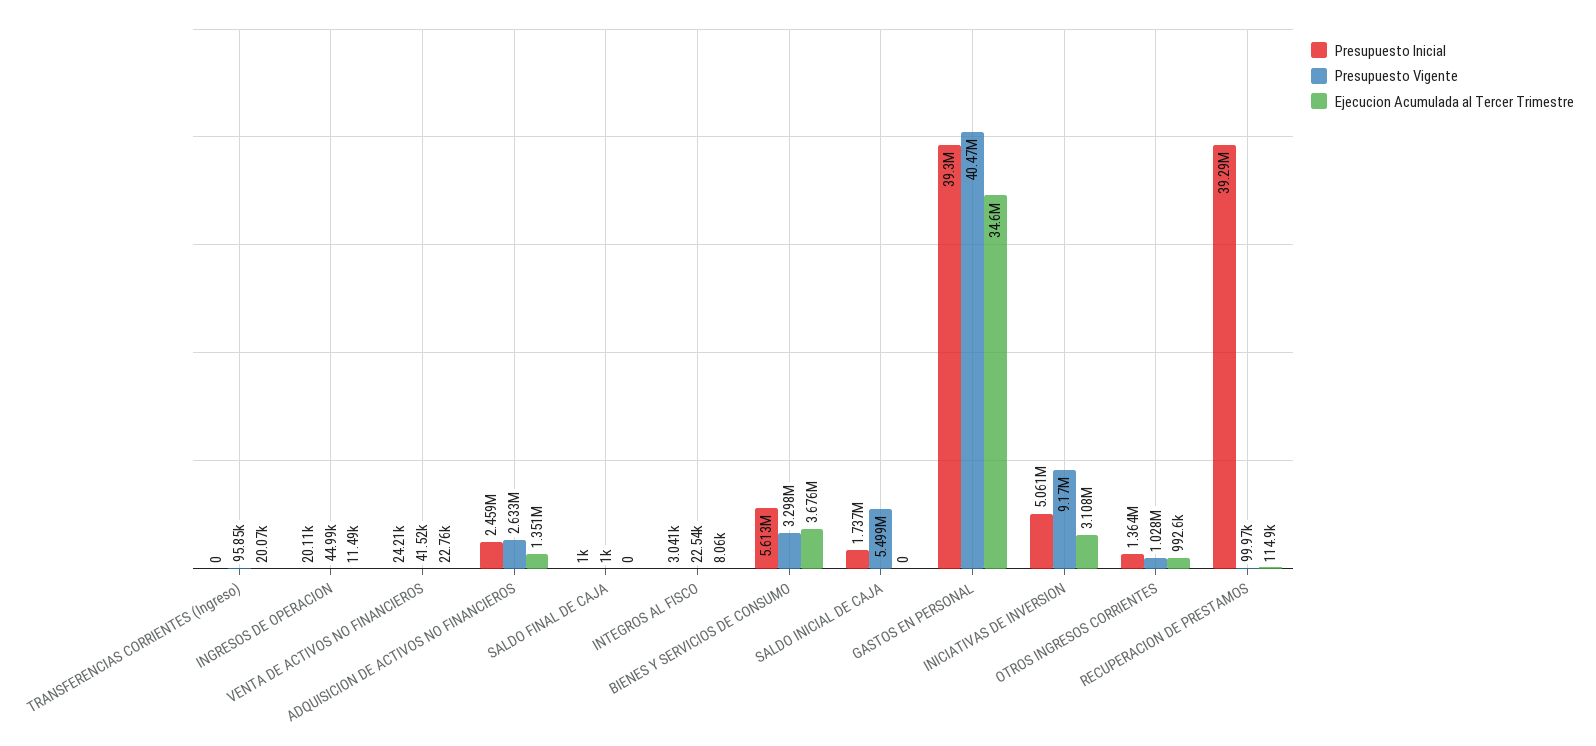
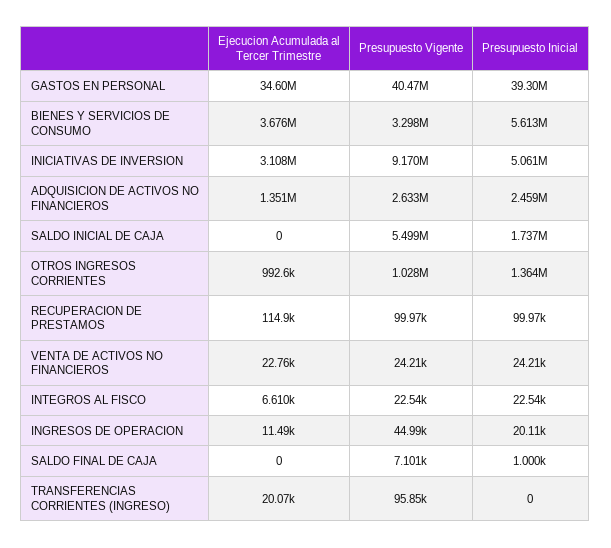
Presupuesto Vigente, VENTA DE ACTIVOS NO FINANCIEROS: 41520 -> 24210
Presupuesto Vigente, SALDO FINAL DE CAJA: 1000 -> 7101
Presupuesto Inicial, INTEGROS AL FISCO: 3041 -> 22540
Ejecucion Acumulada al Tercer Trimestre, INTEGROS AL FISCO: 8060 -> 6610
Presupuesto Inicial, RECUPERACION DE PRESTAMOS: 39290000 -> 99970

